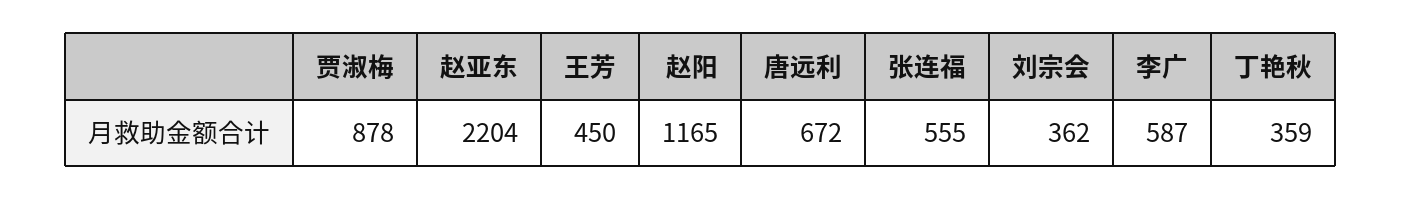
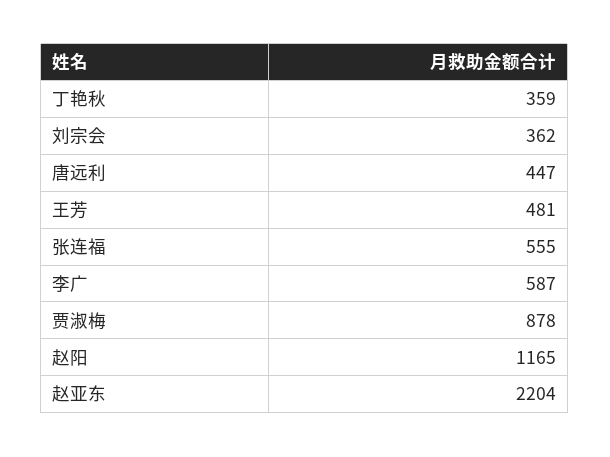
王芳: 450 -> 481
唐远利: 672 -> 447

